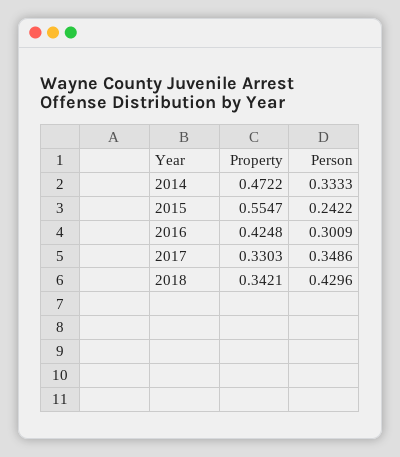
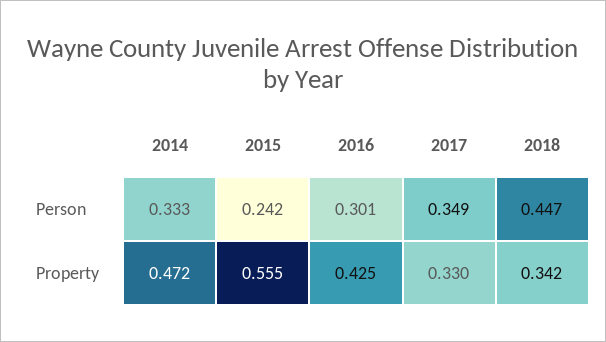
Person, 2018: 0.4296 -> 0.447

